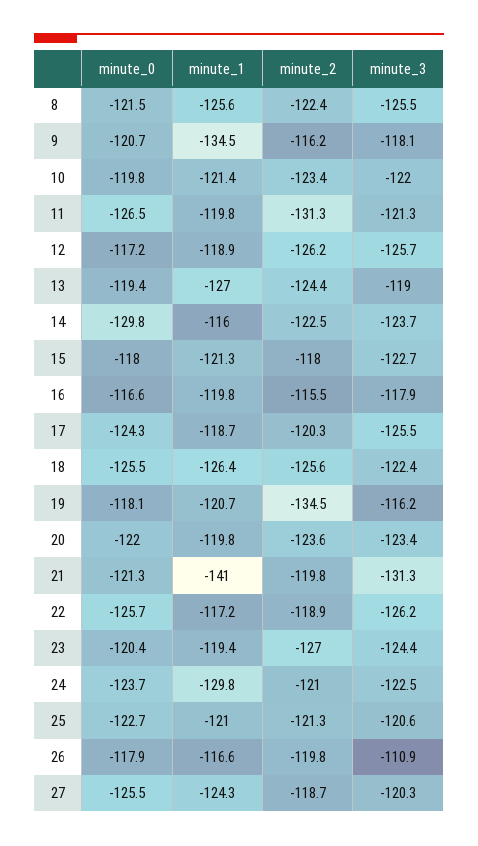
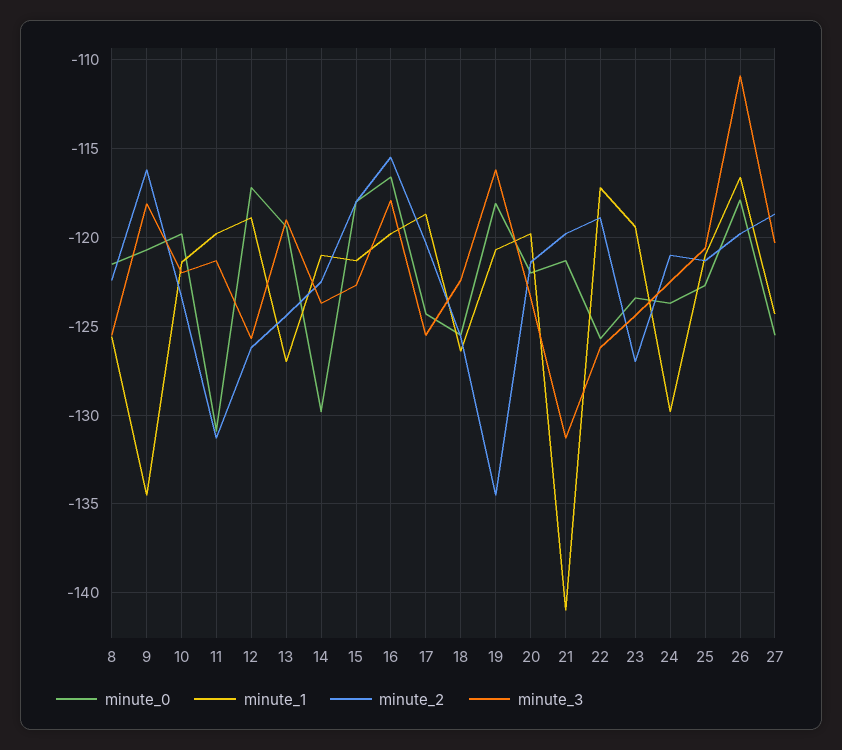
minute_0, 11: -126.5 -> -131
minute_1, 14: -116 -> -121
minute_2, 20: -123.6 -> -121.5
minute_0, 23: -120.4 -> -123.5

